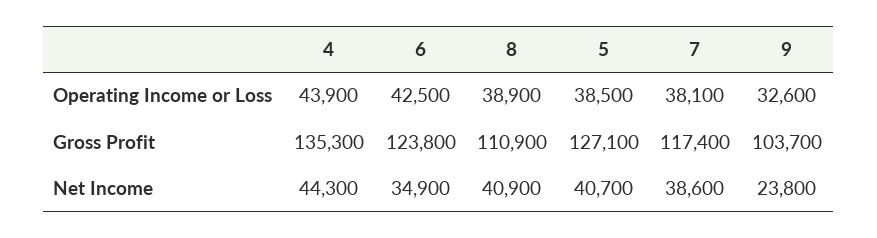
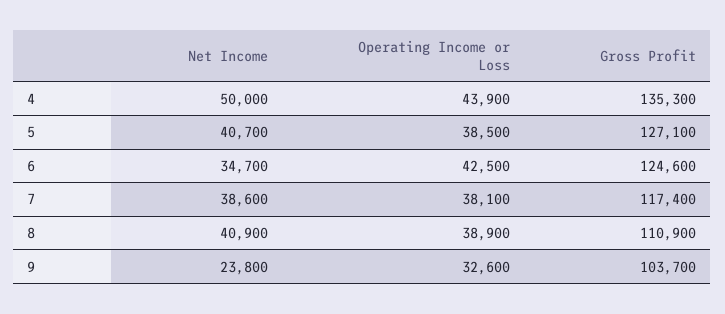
6, Gross Profit: 123800 -> 124600
4, Net Income: 44300 -> 50000
6, Net Income: 34900 -> 34700

